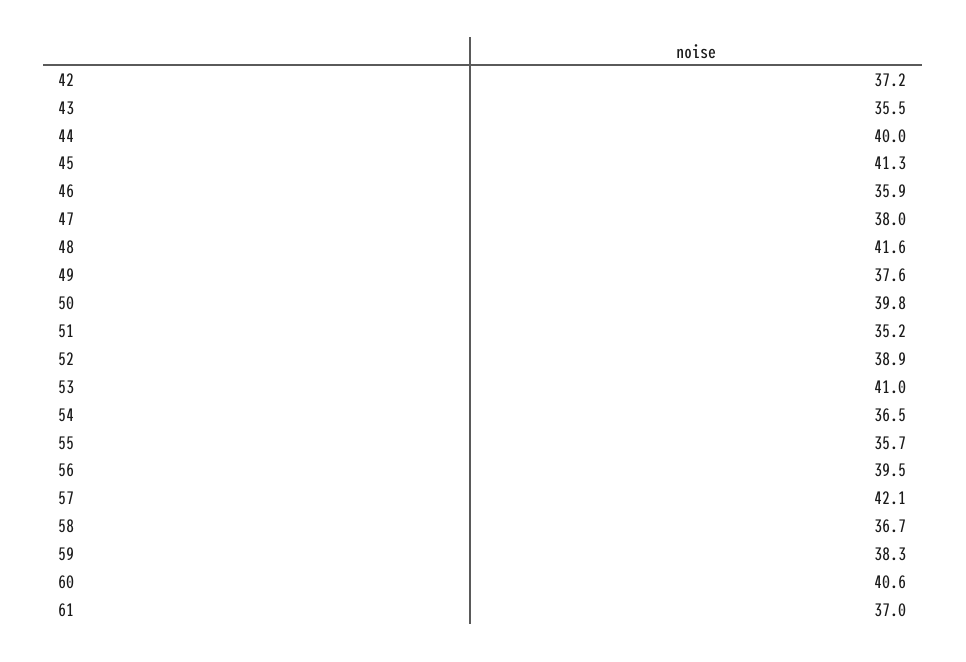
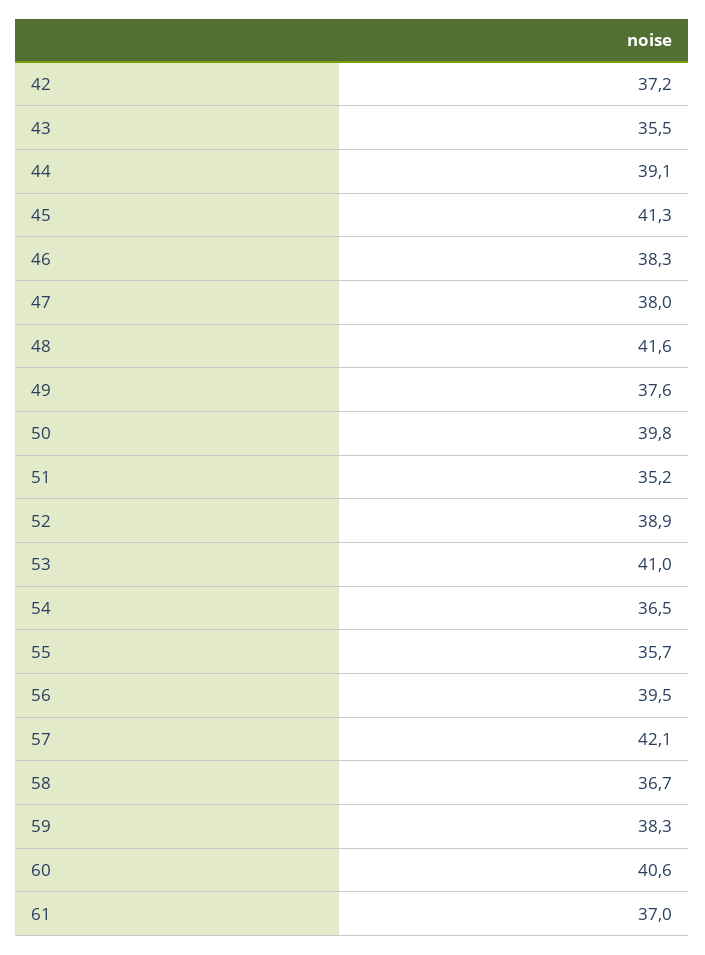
44: 40 -> 39.1
46: 35.9 -> 38.3

